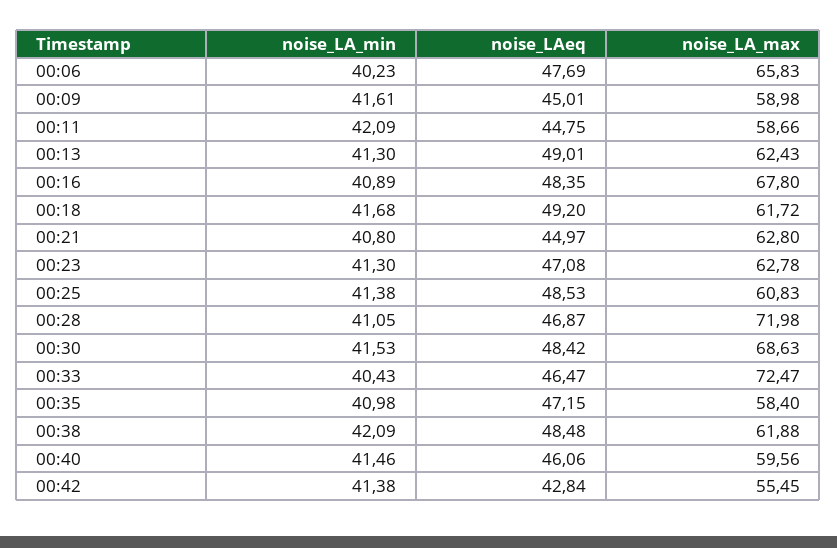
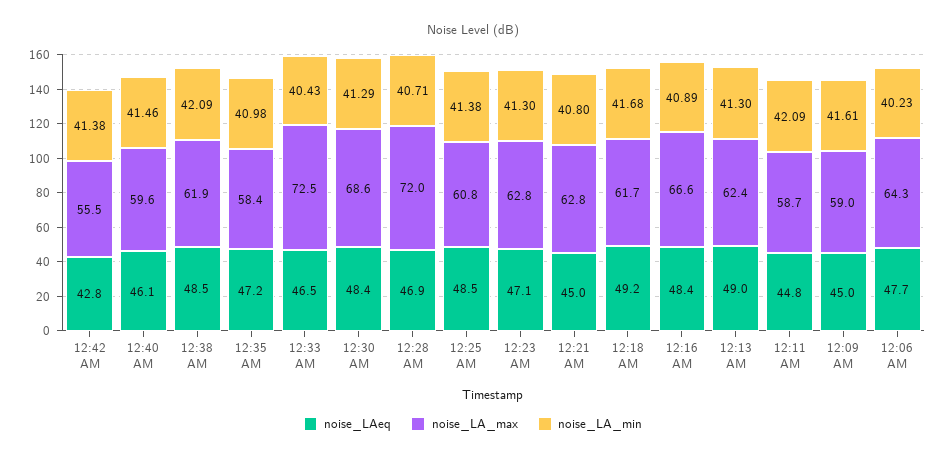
noise_LA_max, 00:06: 65.83 -> 64.3
noise_LA_max, 00:16: 67.8 -> 66.6
noise_LA_min, 00:28: 41.05 -> 40.71
noise_LA_min, 00:30: 41.53 -> 41.29

